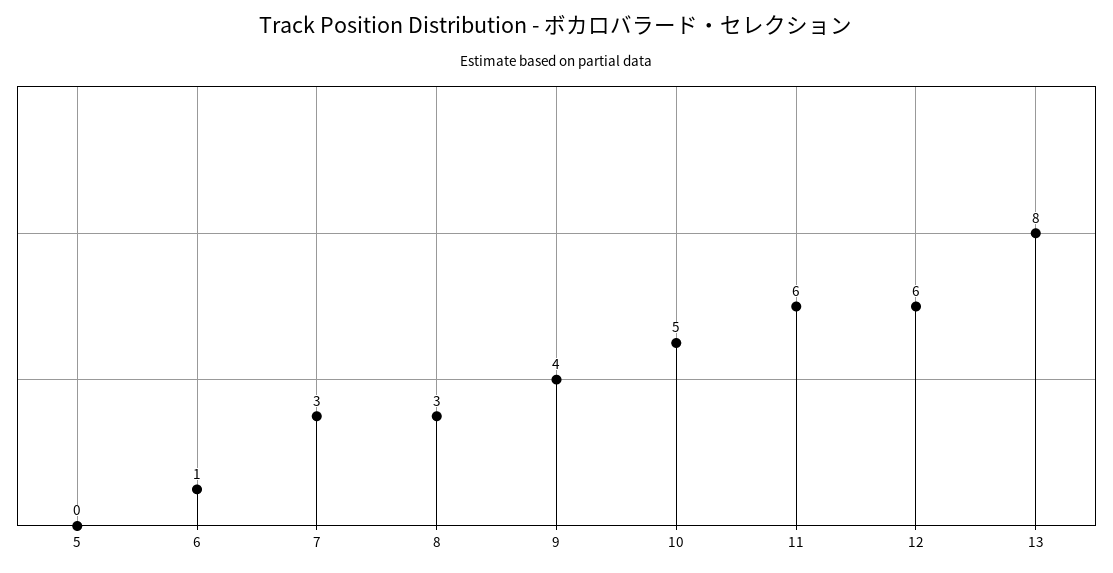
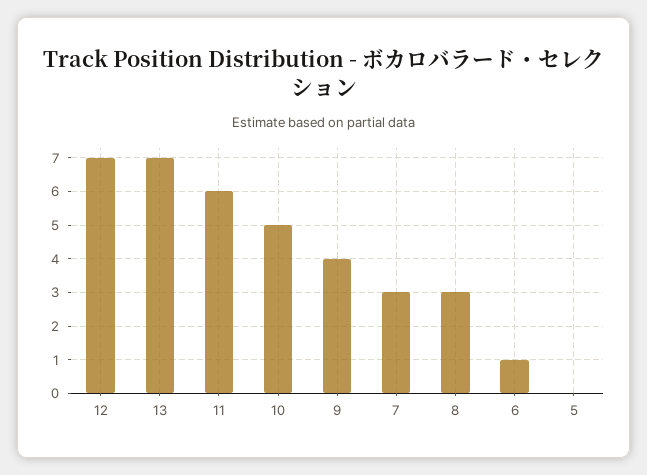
12: 6 -> 7
13: 8 -> 7

